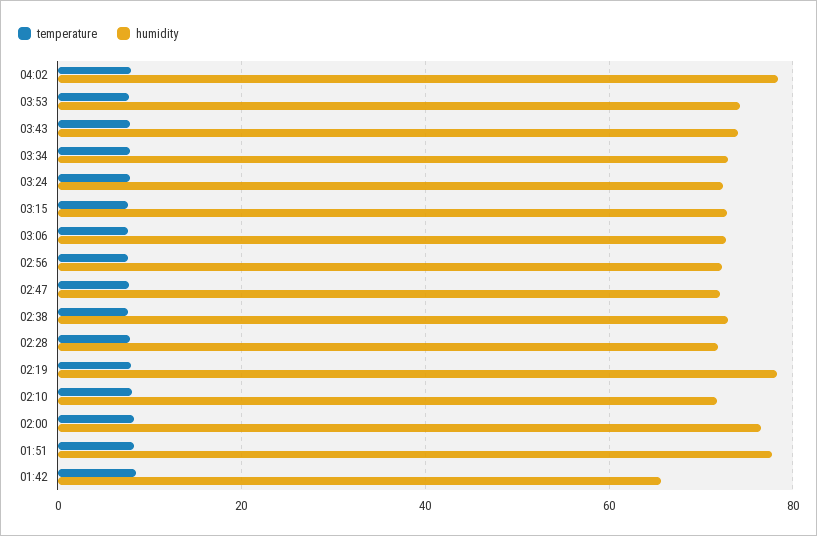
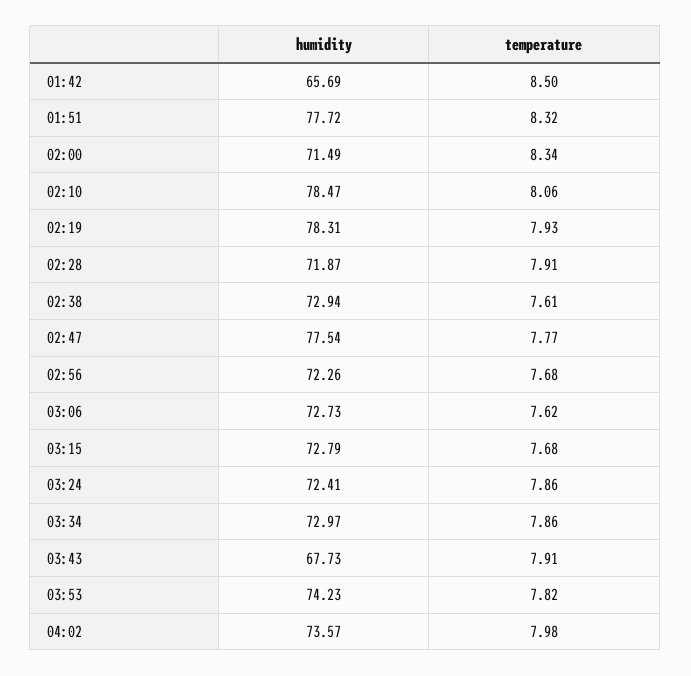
humidity, 04:02: 78 -> 73.57
humidity, 03:43: 74 -> 67.73
humidity, 02:47: 72 -> 77.54
humidity, 02:10: 72 -> 78.47
humidity, 02:00: 76 -> 71.49

